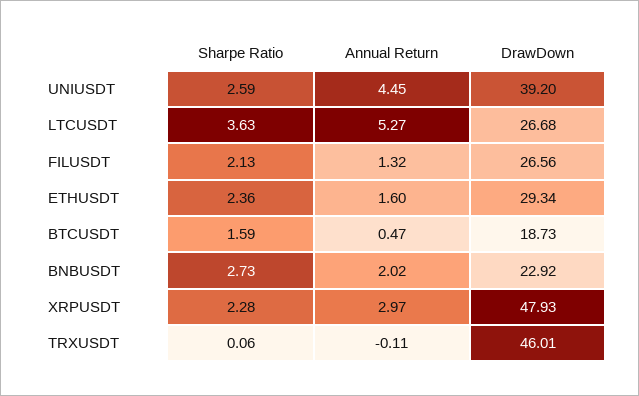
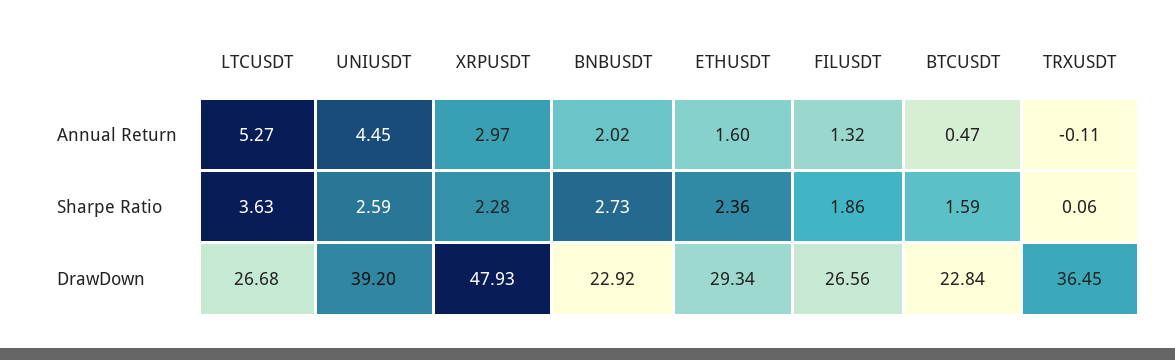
Sharpe Ratio, FILUSDT: 2.13 -> 1.86
DrawDown, BTCUSDT: 18.73 -> 22.84
DrawDown, TRXUSDT: 46.01 -> 36.45

